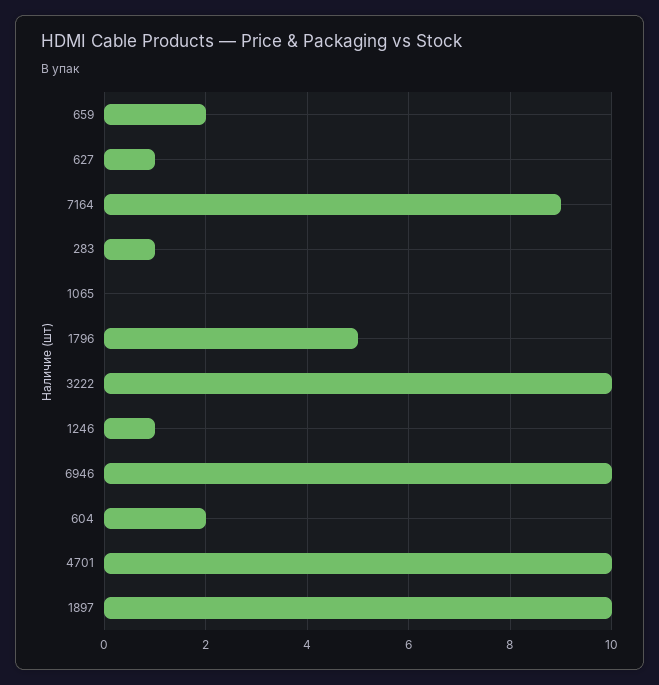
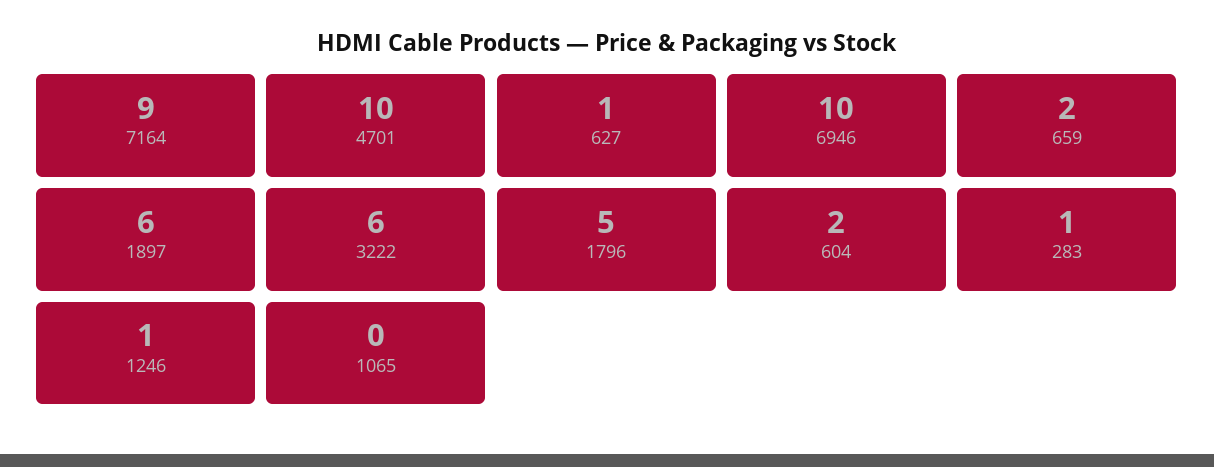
3222: 10 -> 6
1897: 10 -> 6

